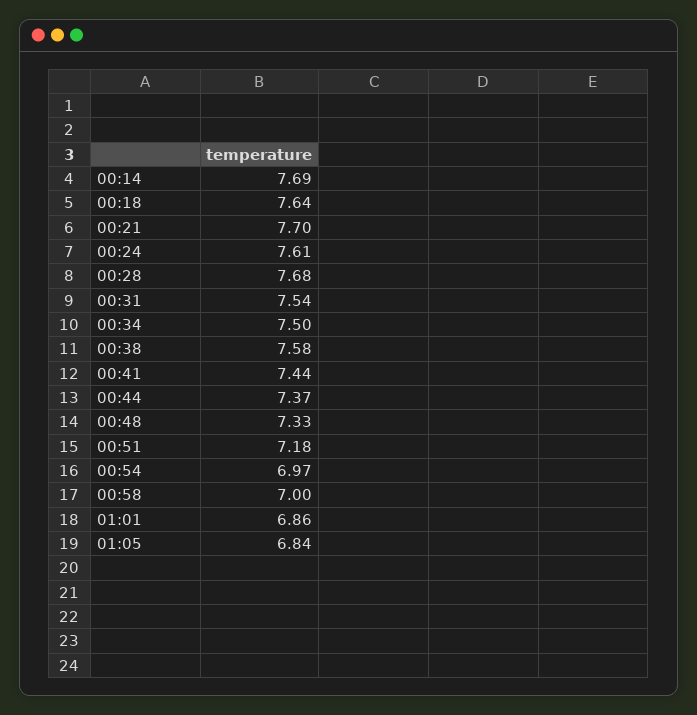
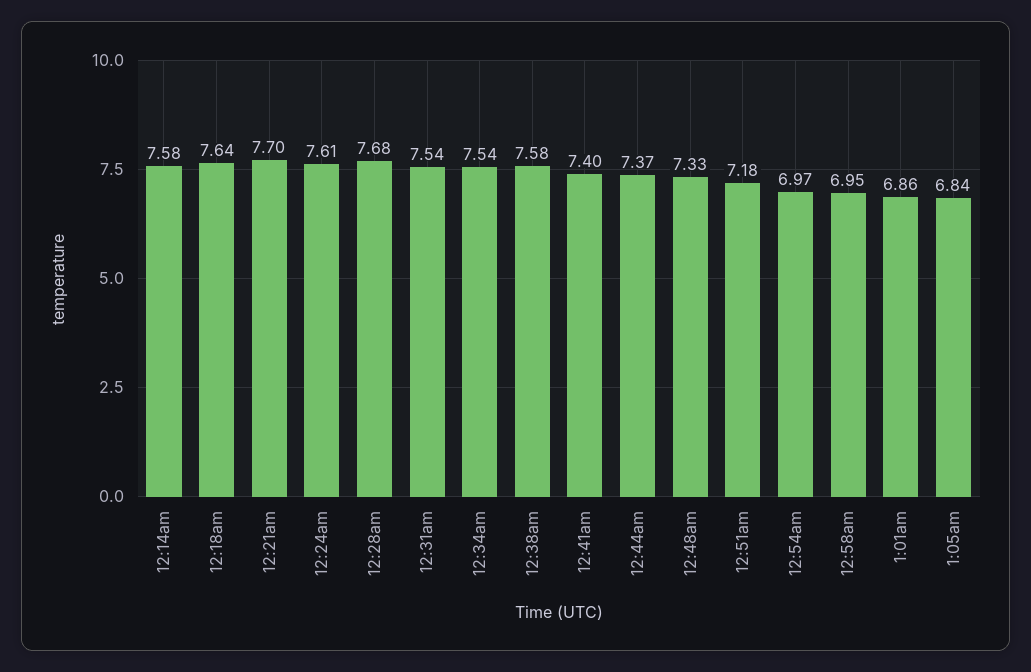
00:14: 7.69 -> 7.58
00:34: 7.5 -> 7.54
00:41: 7.44 -> 7.4
00:58: 7 -> 6.95

